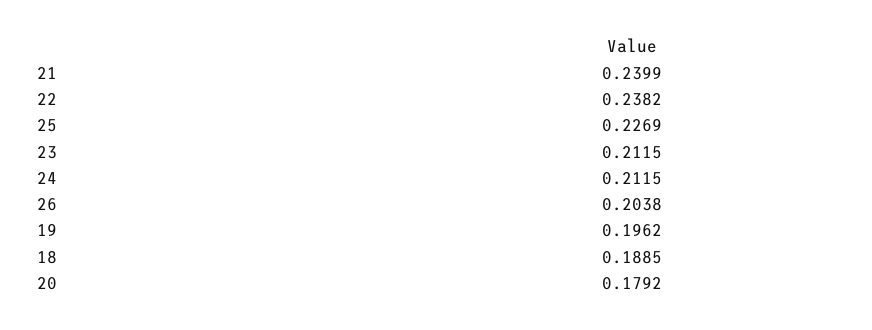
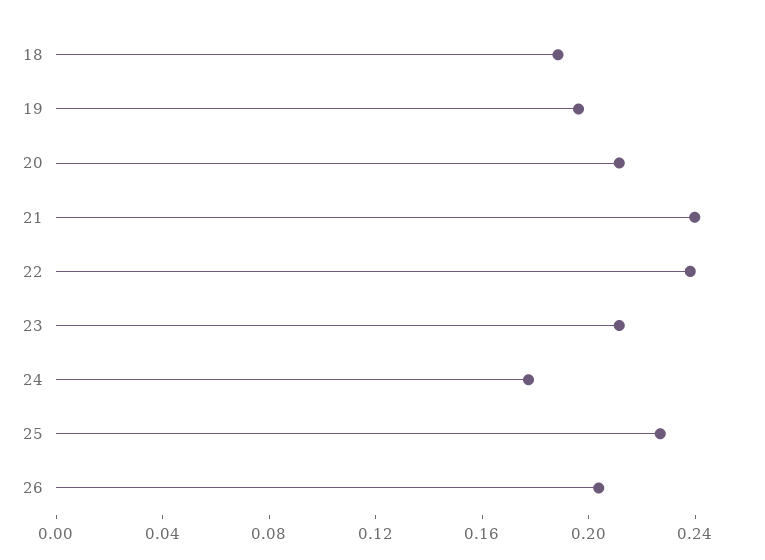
24: 0.2115 -> 0.18
20: 0.1792 -> 0.21

